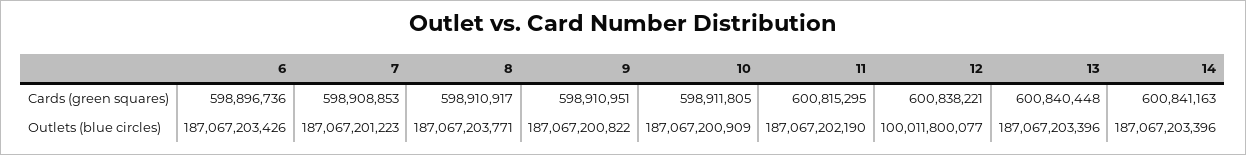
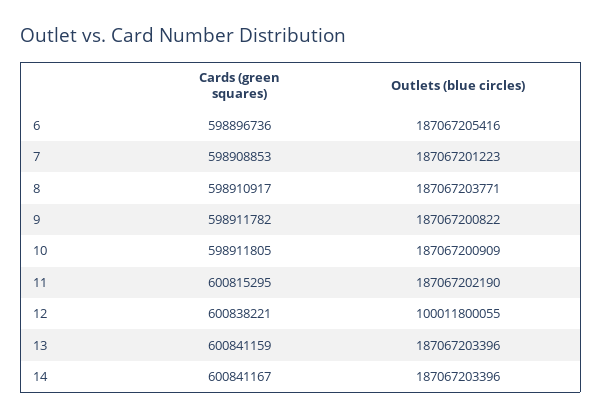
9, Cards (green squares): 598910951 -> 598911782
13, Cards (green squares): 600840448 -> 600841159
14, Cards (green squares): 600841163 -> 600841167
6, Outlets (blue circles): 187067203426 -> 187067205416
12, Outlets (blue circles): 100011800077 -> 100011800055

